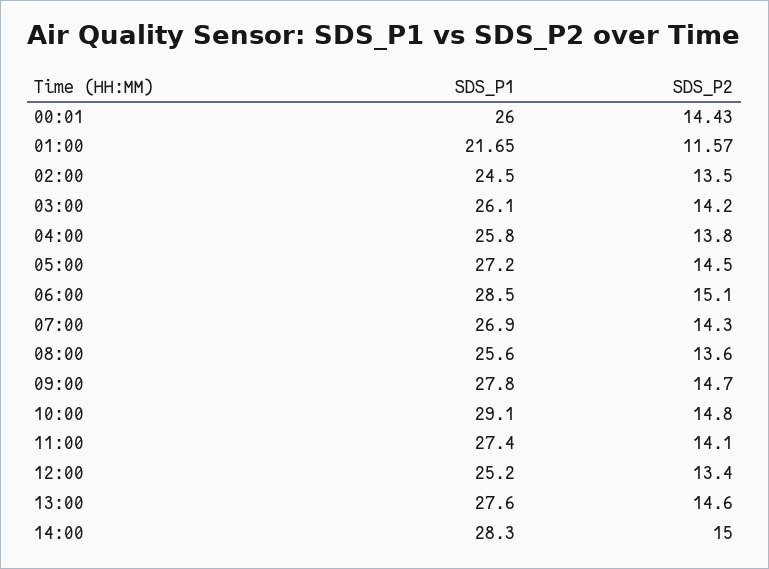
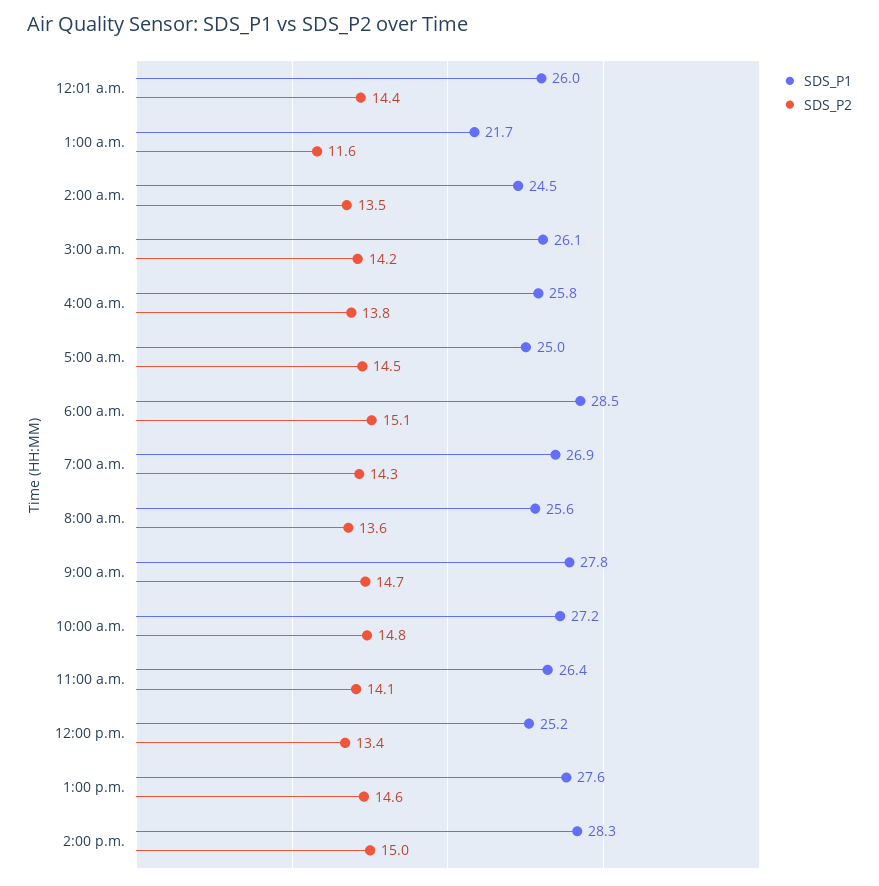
SDS_P1, 05:00: 27.2 -> 25
SDS_P1, 10:00: 29.1 -> 27.2
SDS_P1, 11:00: 27.4 -> 26.4

